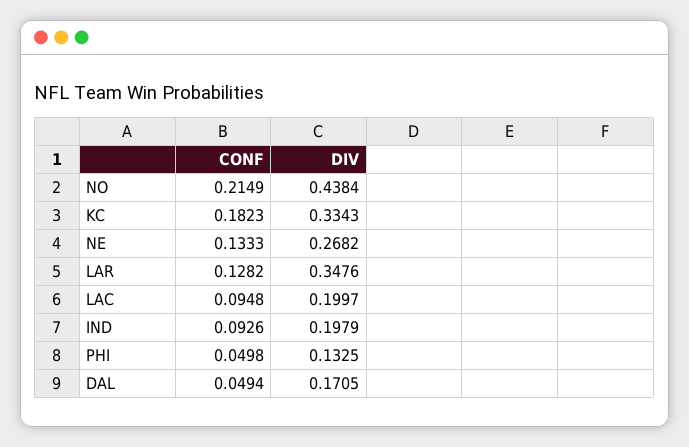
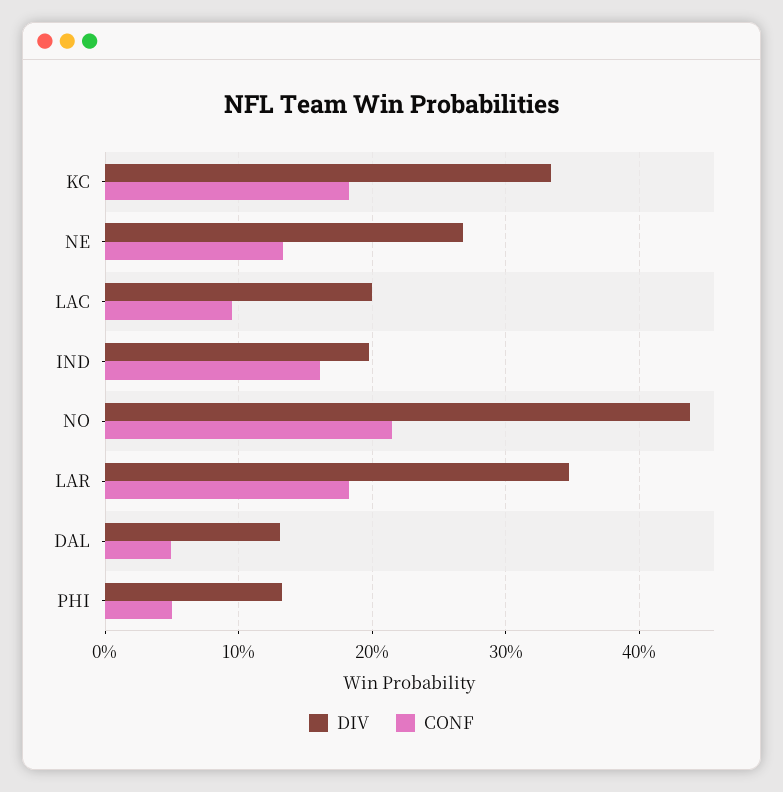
CONF, LAR: 0.1282 -> 0.18
CONF, IND: 0.0926 -> 0.16
DIV, DAL: 0.1705 -> 0.13

